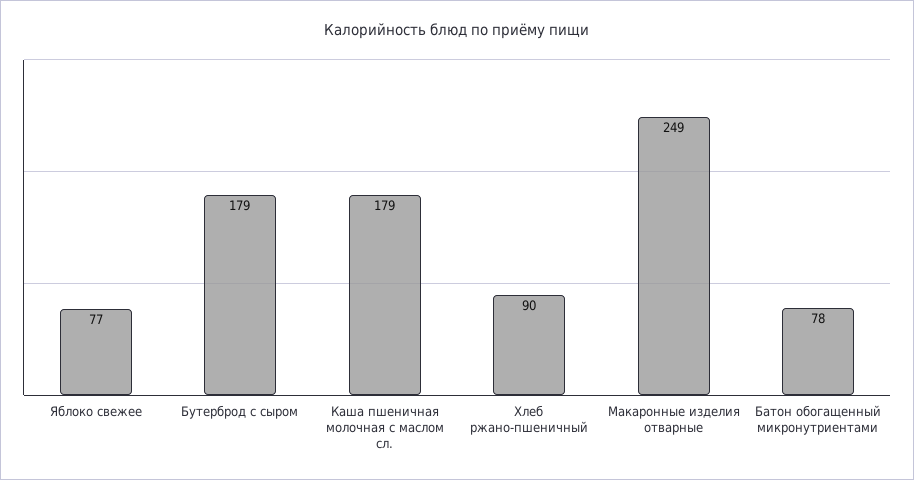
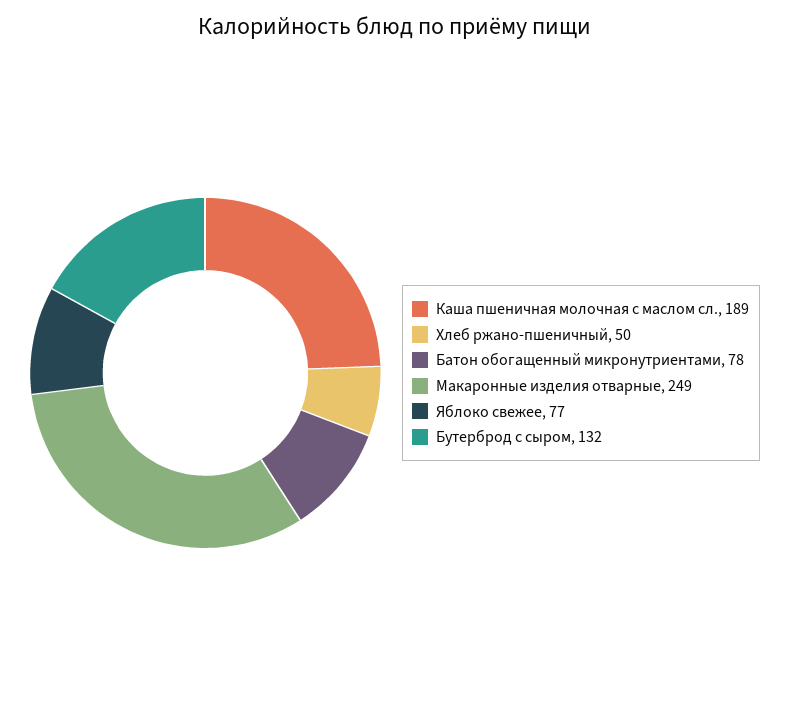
Бутерброд с сыром: 179 -> 132
Каша пшеничная молочная с маслом сл.: 179 -> 189
Хлеб ржано-пшеничный: 90 -> 50

